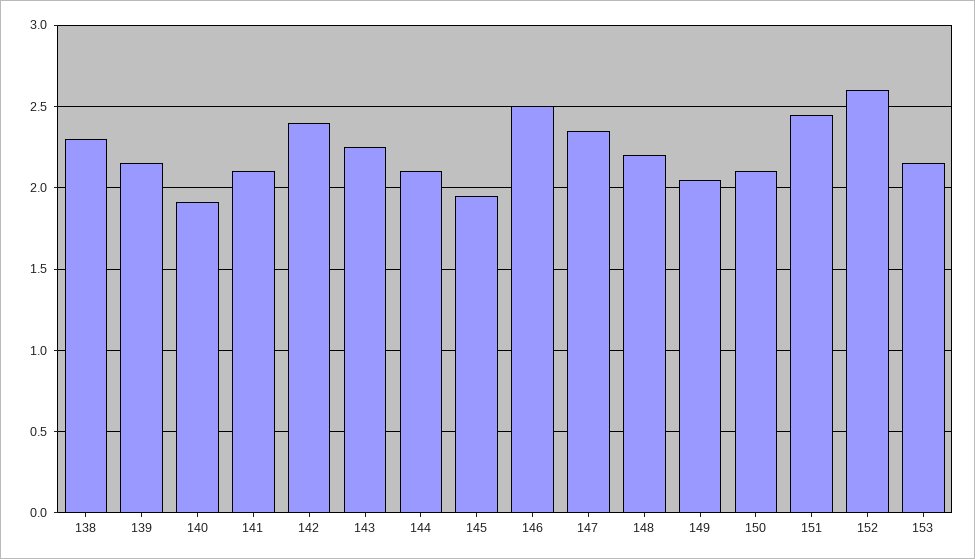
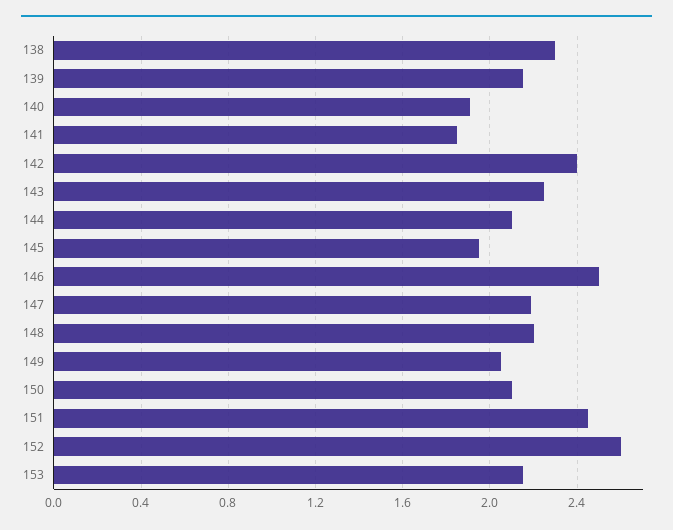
141: 2.1 -> 1.85
147: 2.35 -> 2.2

